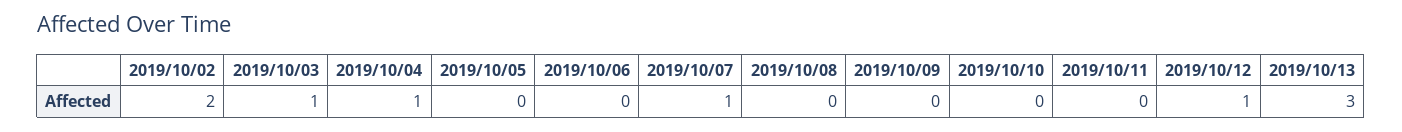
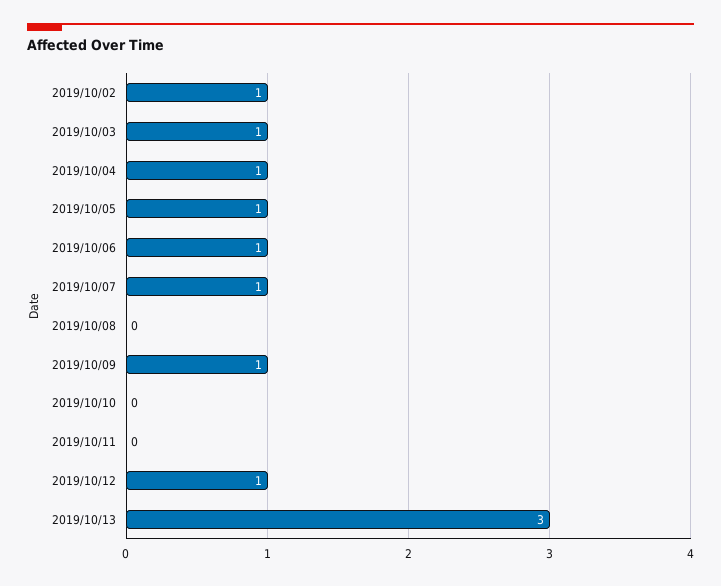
2019/10/02: 2 -> 1
2019/10/05: 0 -> 1
2019/10/06: 0 -> 1
2019/10/09: 0 -> 1

